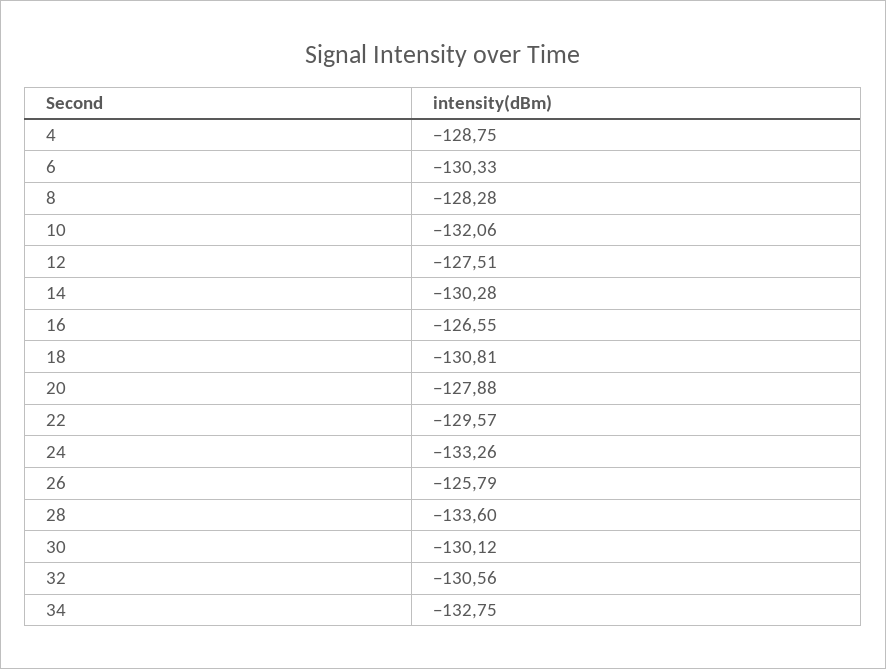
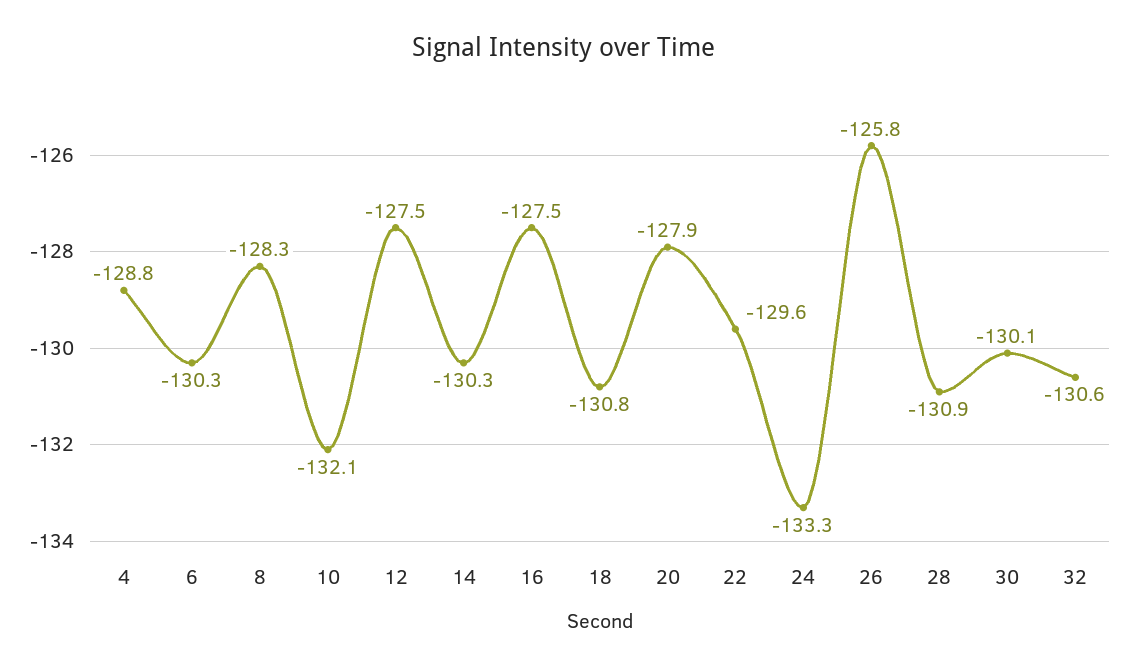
16: -126.55 -> -127.5
28: -133.6 -> -130.9
34: -132.75 -> none

